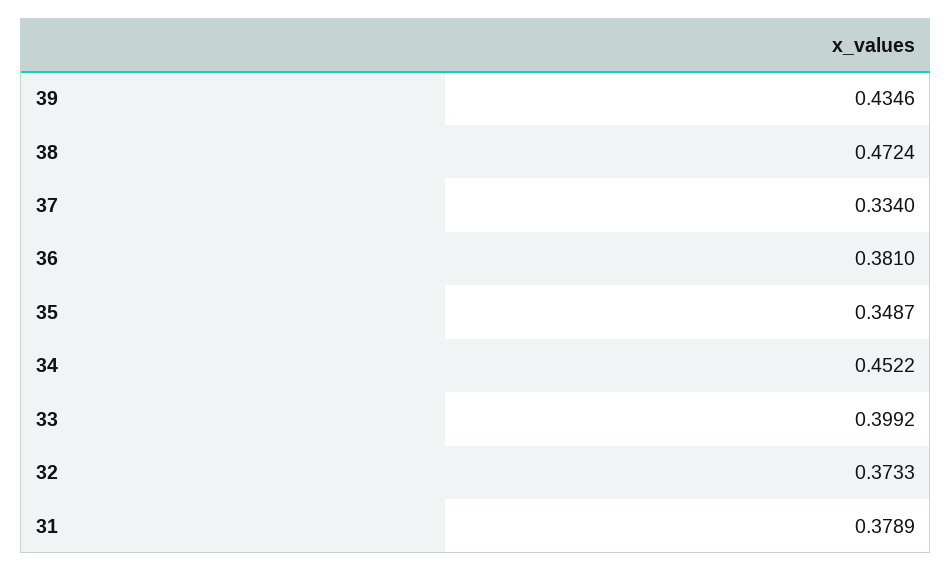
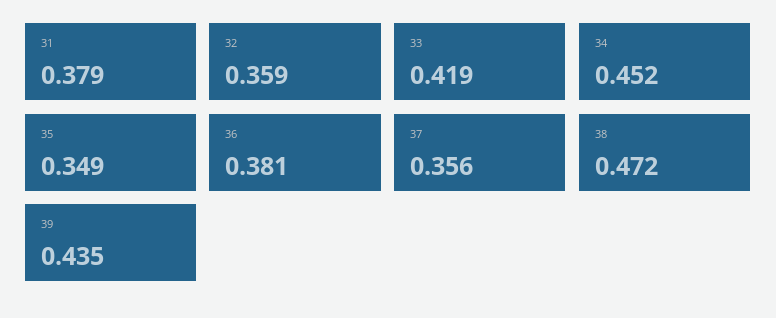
37: 0.334 -> 0.356
33: 0.3992 -> 0.419
32: 0.3733 -> 0.359

